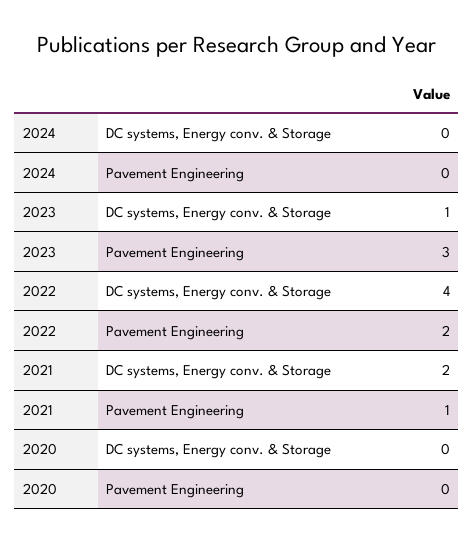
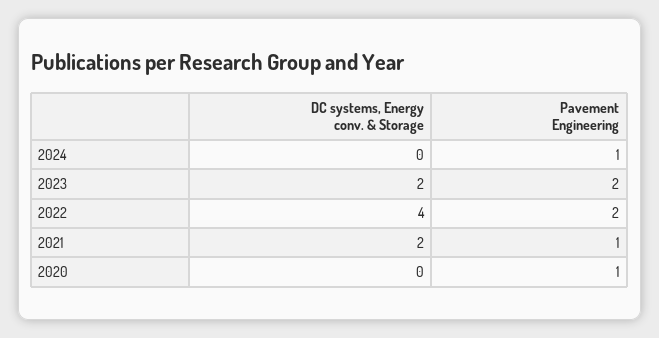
2024, Pavement Engineering: 0 -> 1
2023, DC systems, Energy conv. & Storage: 1 -> 2
2023, Pavement Engineering: 3 -> 2
2020, Pavement Engineering: 0 -> 1

